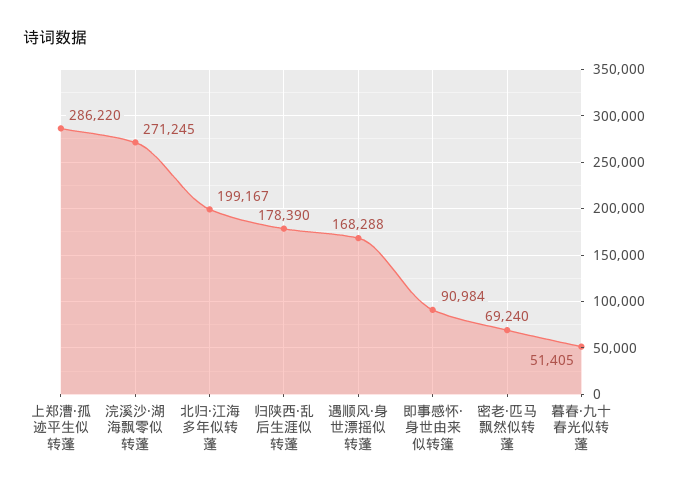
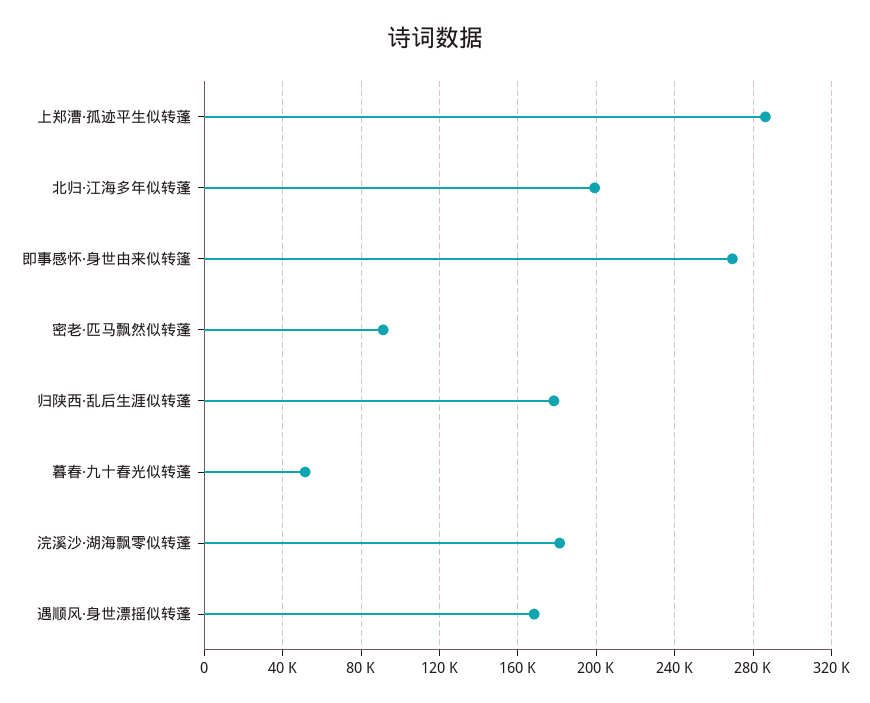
浣溪沙·湖海飘零似转蓬: 271245 -> 180000
即事感怀·身世由来似转篷: 90984 -> 270000
密老·匹马飘然似转蓬: 69240 -> 90000

